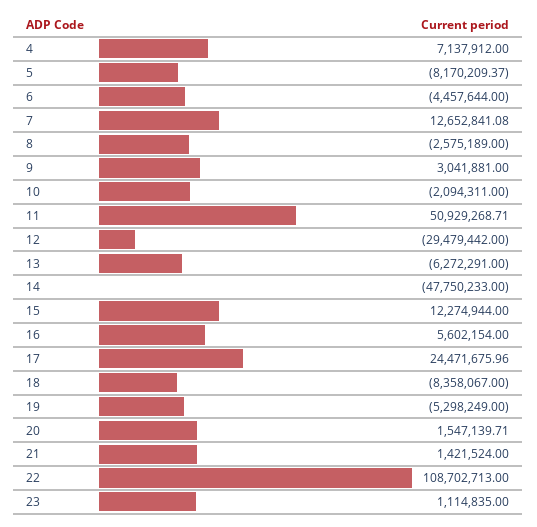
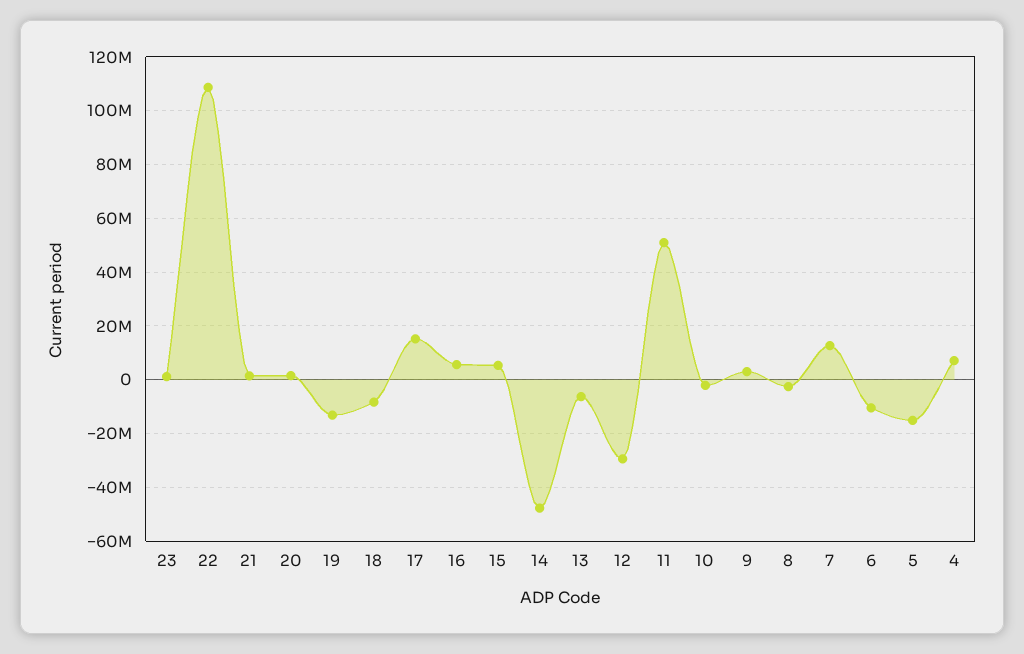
5: -8170209.37 -> -15000000
6: -4457644 -> -10000000
15: 12274944 -> 5000000
17: 24471675.96 -> 15000000
19: -5298249 -> -12500000

